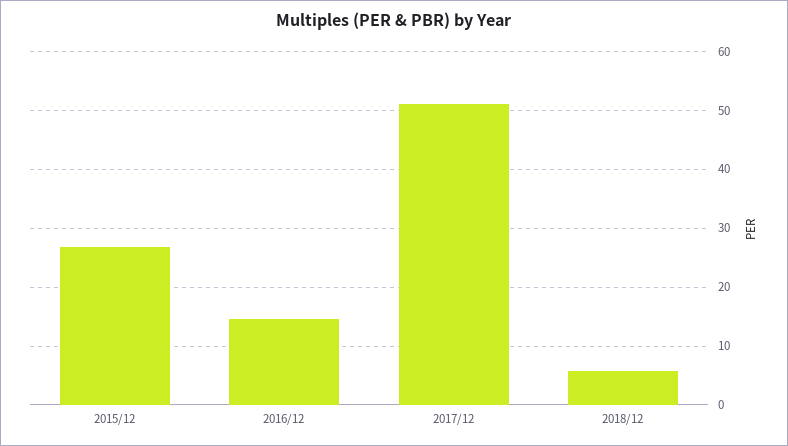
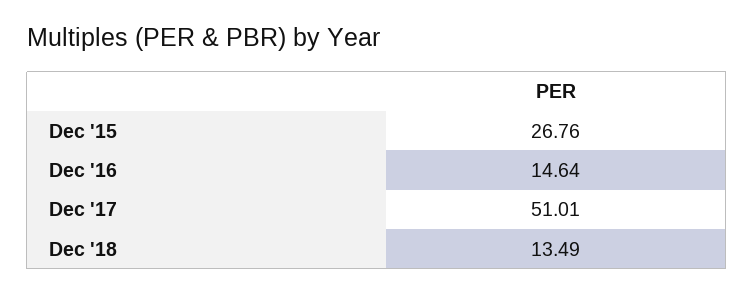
2018/12: 6 -> 13.49

